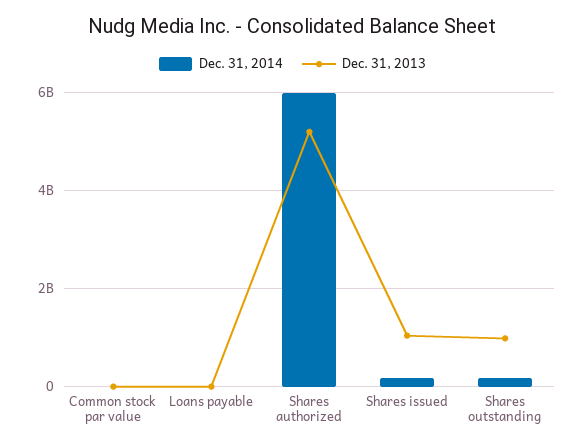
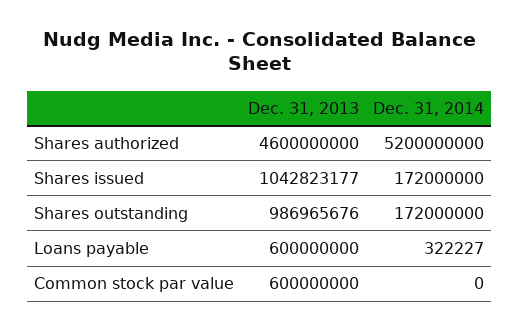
Dec. 31, 2013, Common stock par value: 0 -> 600000000
Dec. 31, 2013, Loans payable: 0 -> 600000000
Dec. 31, 2014, Shares authorized: 6000000000 -> 5200000000
Dec. 31, 2013, Shares authorized: 5200000000 -> 4600000000

